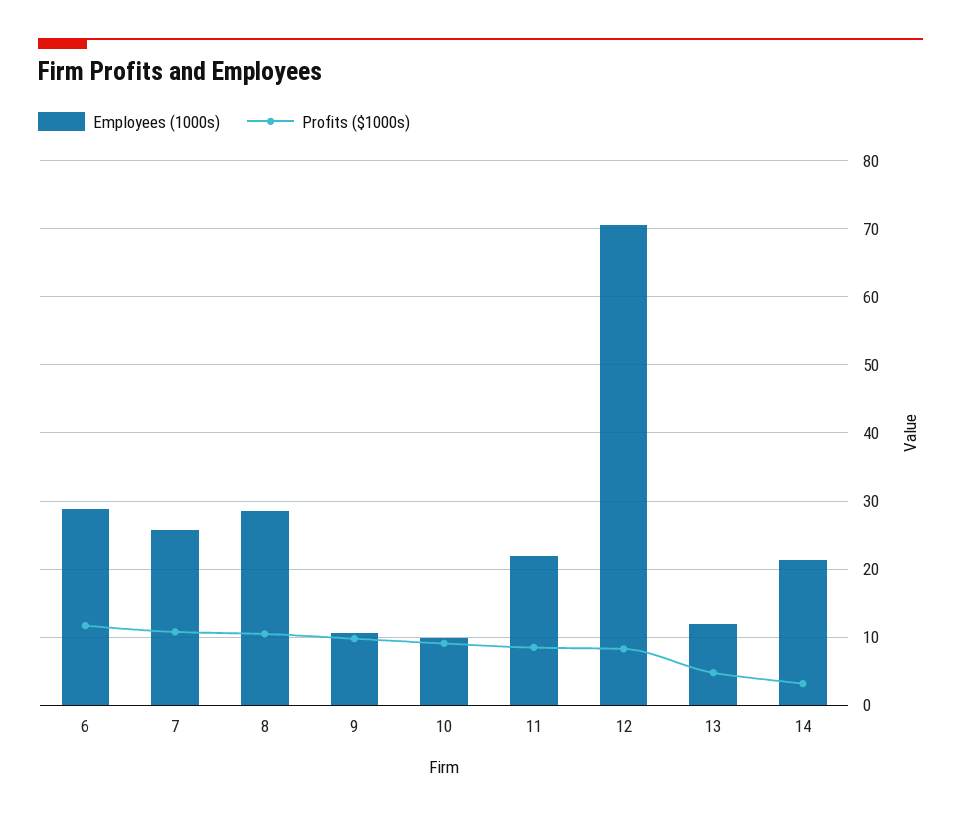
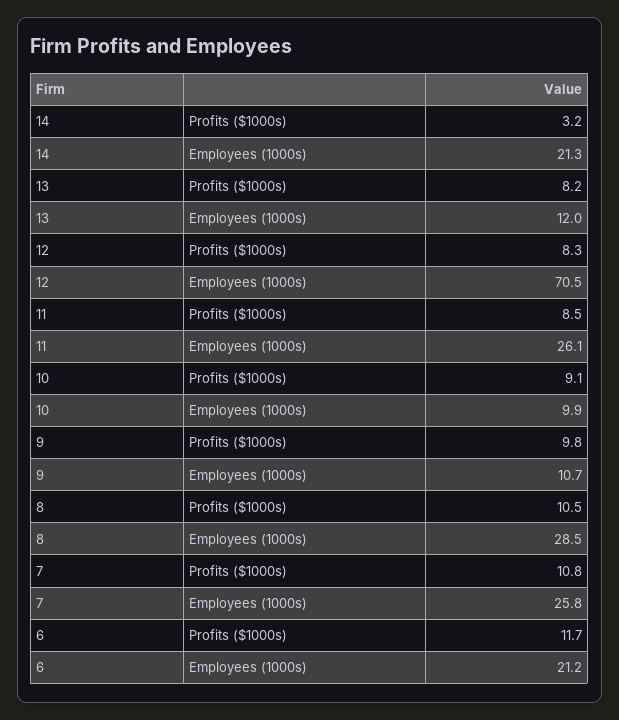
Employees (1000s), 6: 29 -> 21.2
Employees (1000s), 11: 22 -> 26.1
Profits ($1000s), 13: 5 -> 8.2

